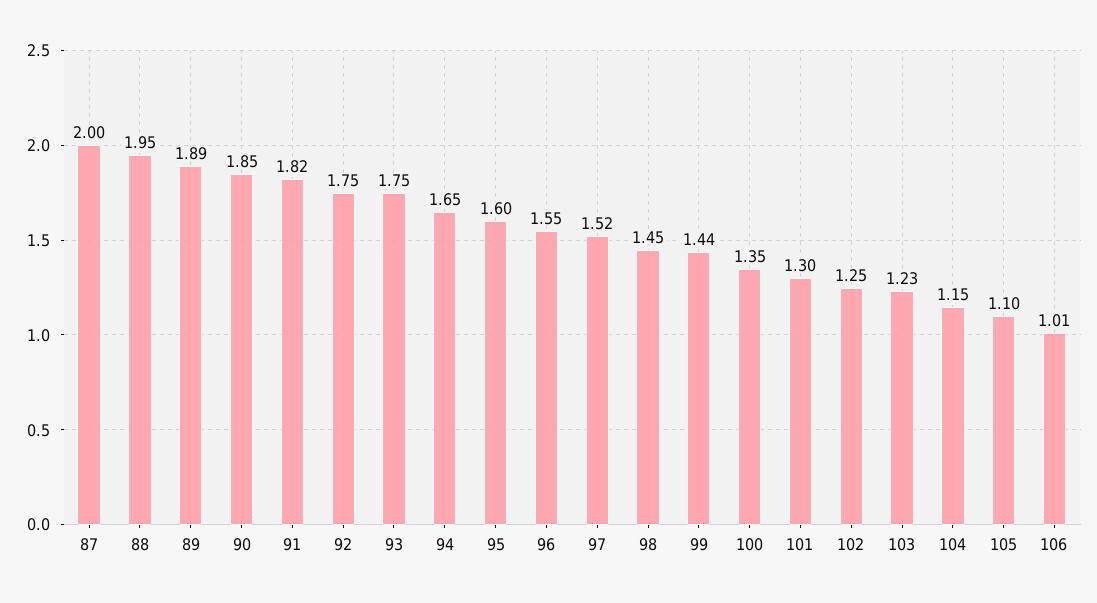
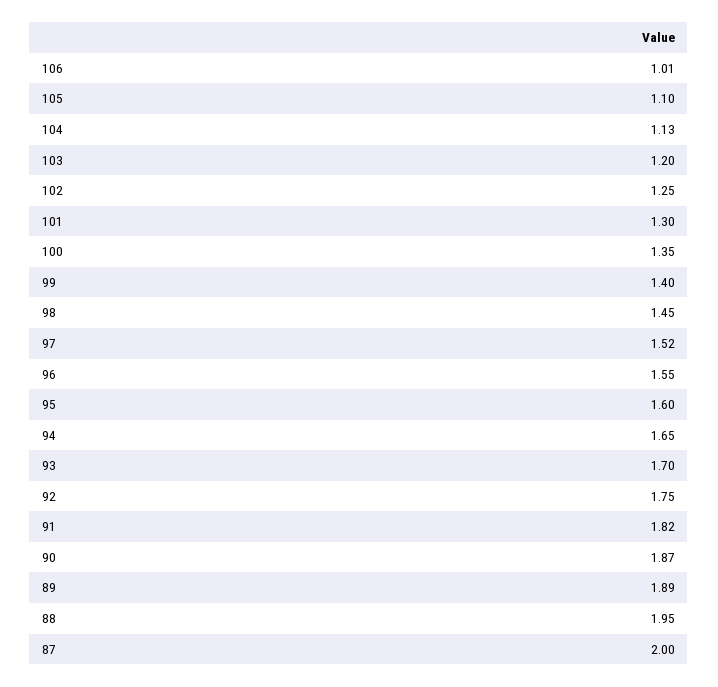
90: 1.85 -> 1.87
93: 1.75 -> 1.7
99: 1.44 -> 1.4
103: 1.23 -> 1.2
104: 1.15 -> 1.13

